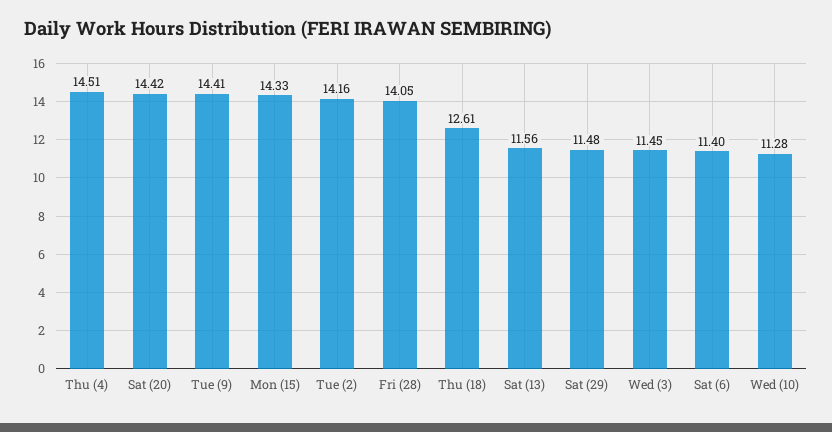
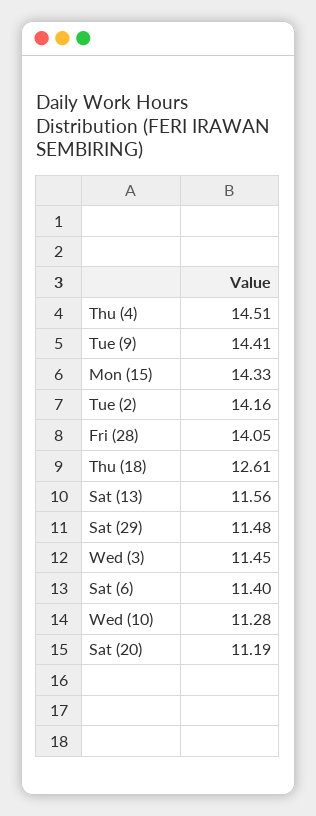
Sat (20): 14.42 -> 11.19

